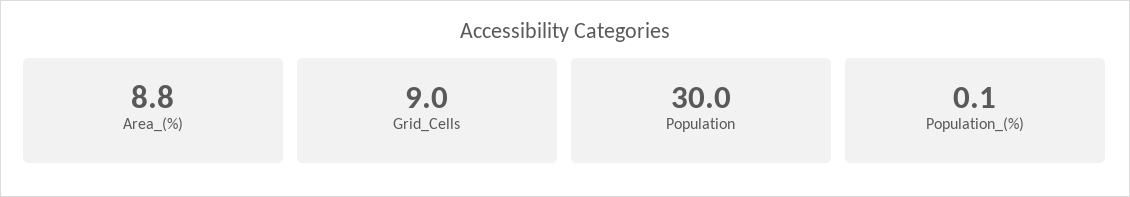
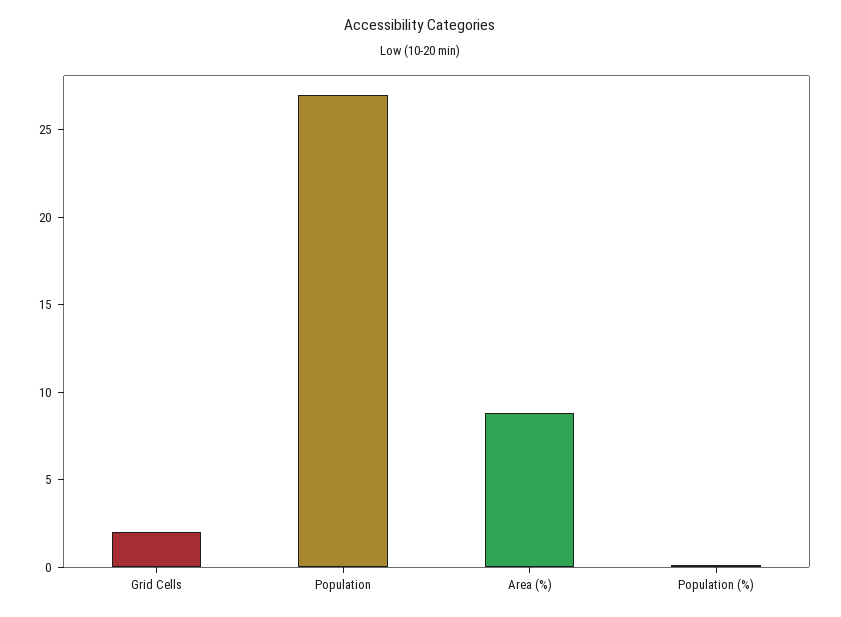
Grid_Cells: 9 -> 2
Population: 30 -> 27

